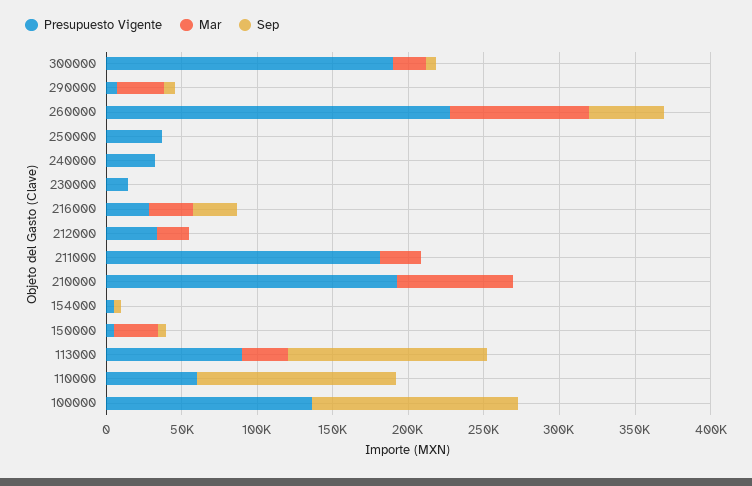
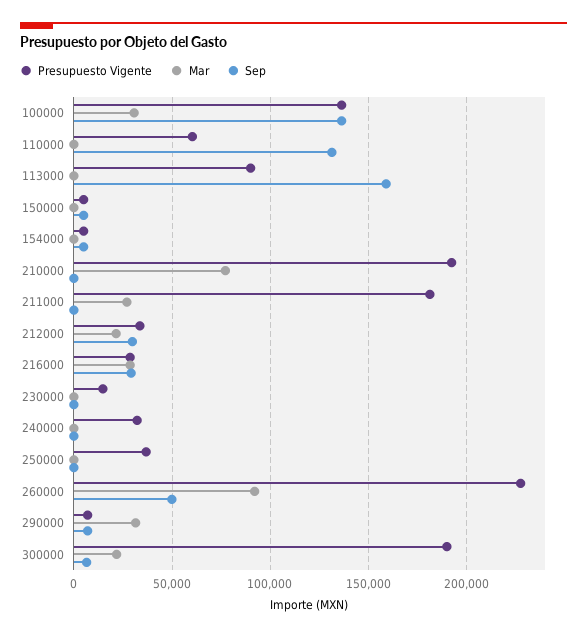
Sep, 212000: 0 -> 30000
Mar, 150000: 30000 -> 0
Mar, 113000: 30000 -> 0
Sep, 113000: 130000 -> 160000
Mar, 100000: 0 -> 30000

